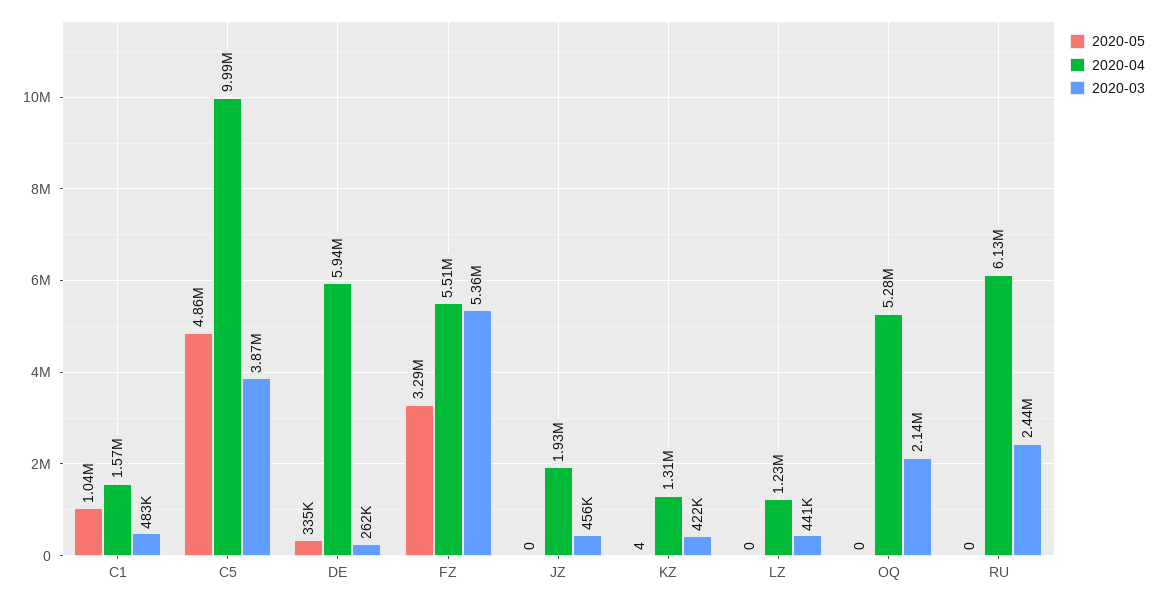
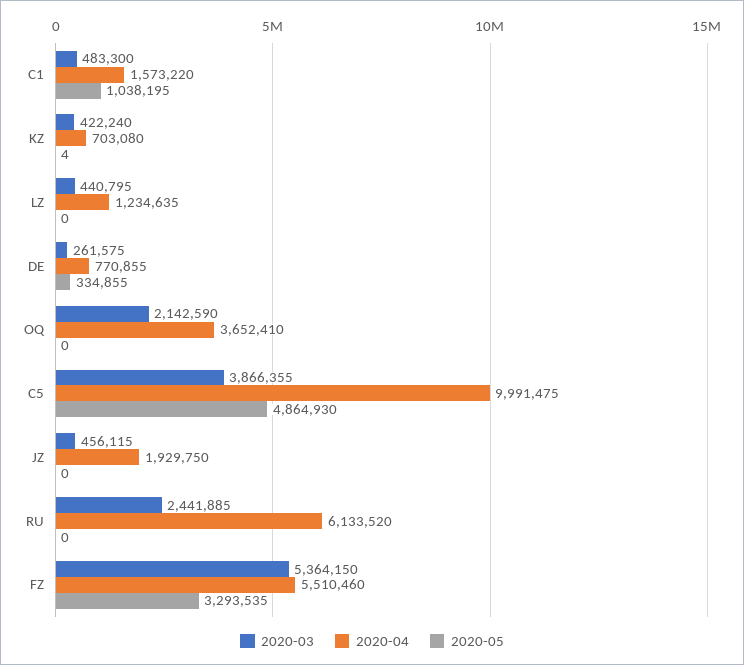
2020-04, DE: 5940000 -> 770855
2020-04, KZ: 1310000 -> 703080
2020-04, OQ: 5280000 -> 3652410

